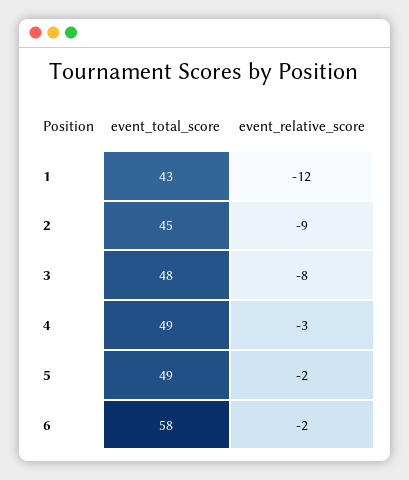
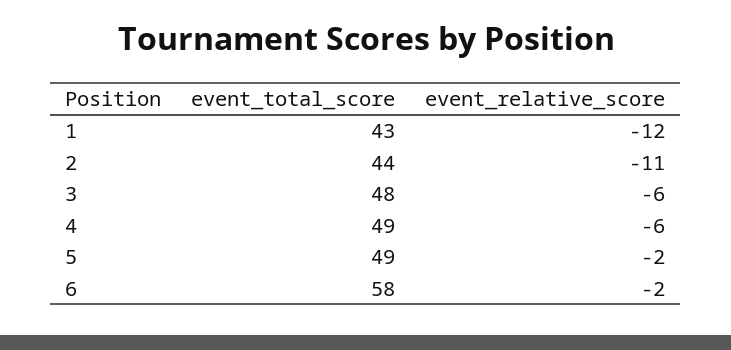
event_total_score, 2: 45 -> 44
event_relative_score, 2: -9 -> -11
event_relative_score, 3: -8 -> -6
event_relative_score, 4: -3 -> -6

